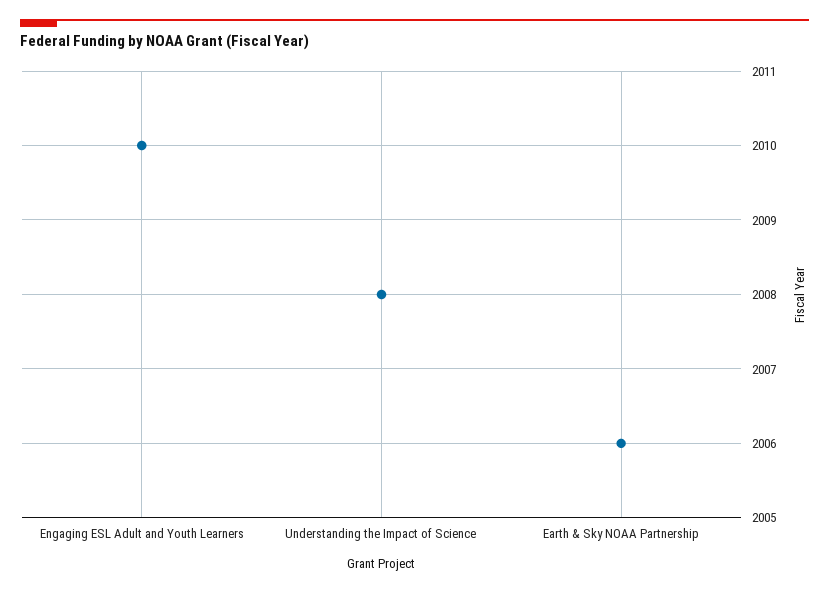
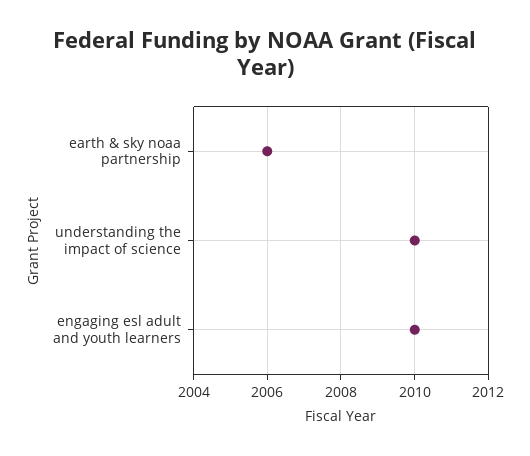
Understanding the Impact of Science: 2008 -> 2010

